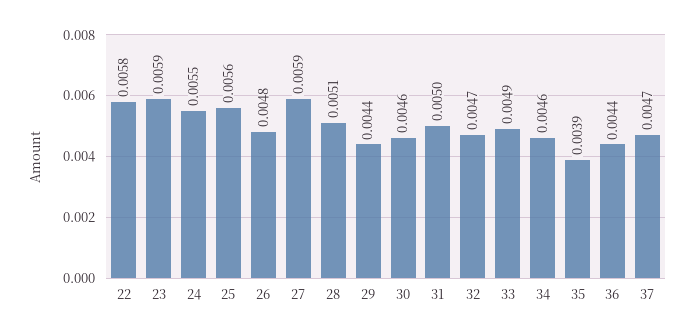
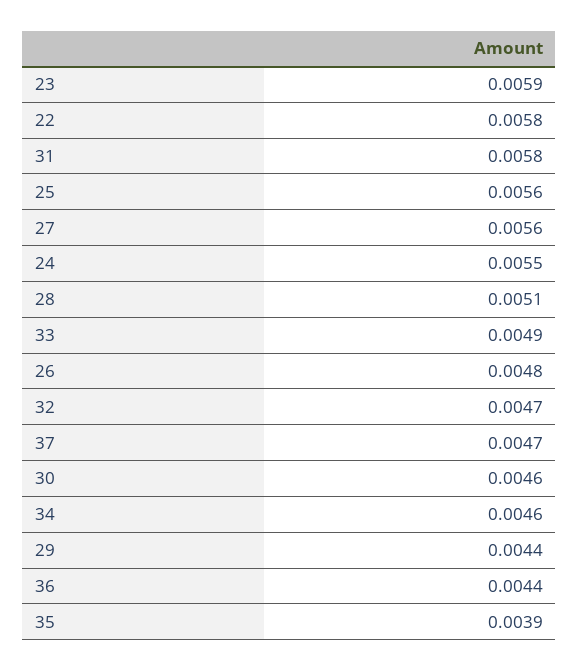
27: 0.0059 -> 0.0056
31: 0.005 -> 0.0058

